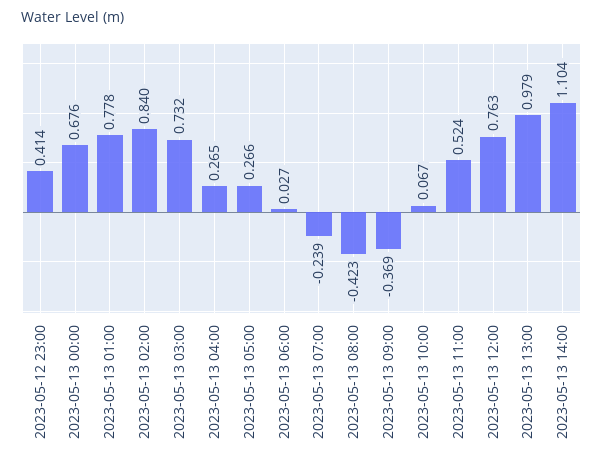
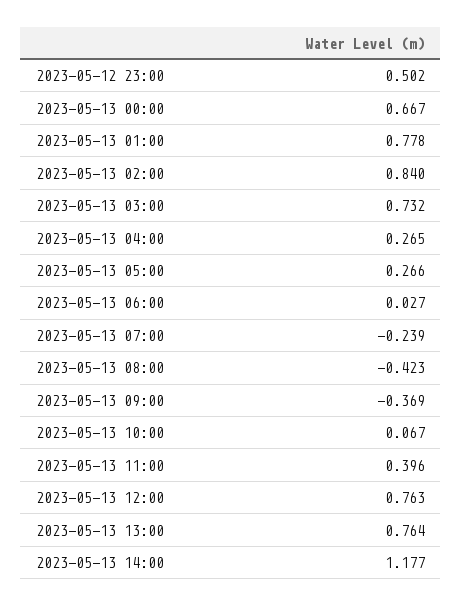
2023-05-12 23:00: 0.414 -> 0.502
2023-05-13 00:00: 0.676 -> 0.667
2023-05-13 11:00: 0.524 -> 0.396
2023-05-13 13:00: 0.979 -> 0.764
2023-05-13 14:00: 1.104 -> 1.177

